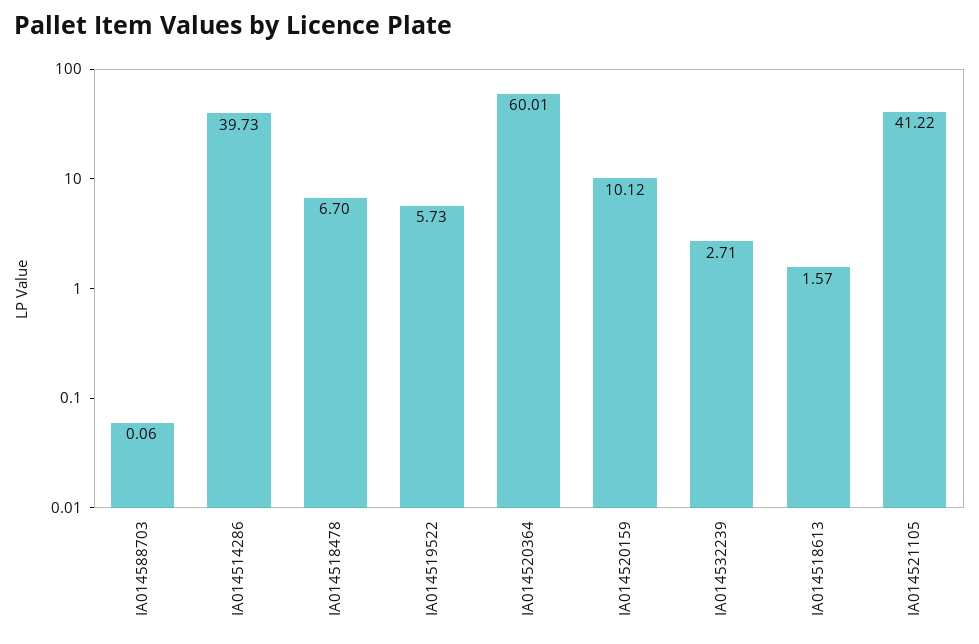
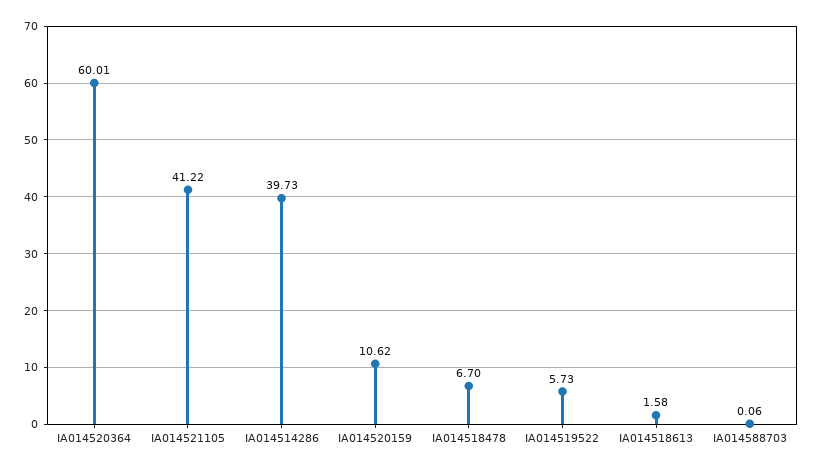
IA014520159: 10.12 -> 10.62
IA014532239: 2.71 -> none
IA014518613: 1.57 -> 1.58

